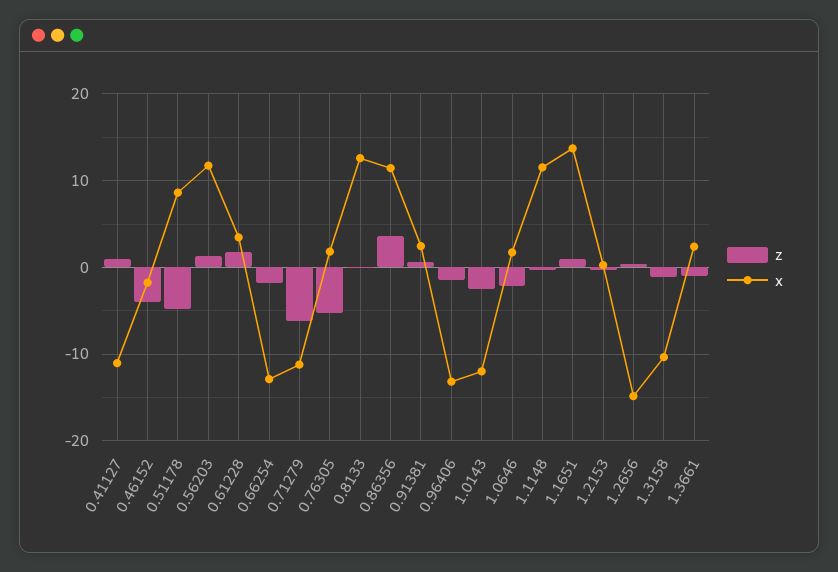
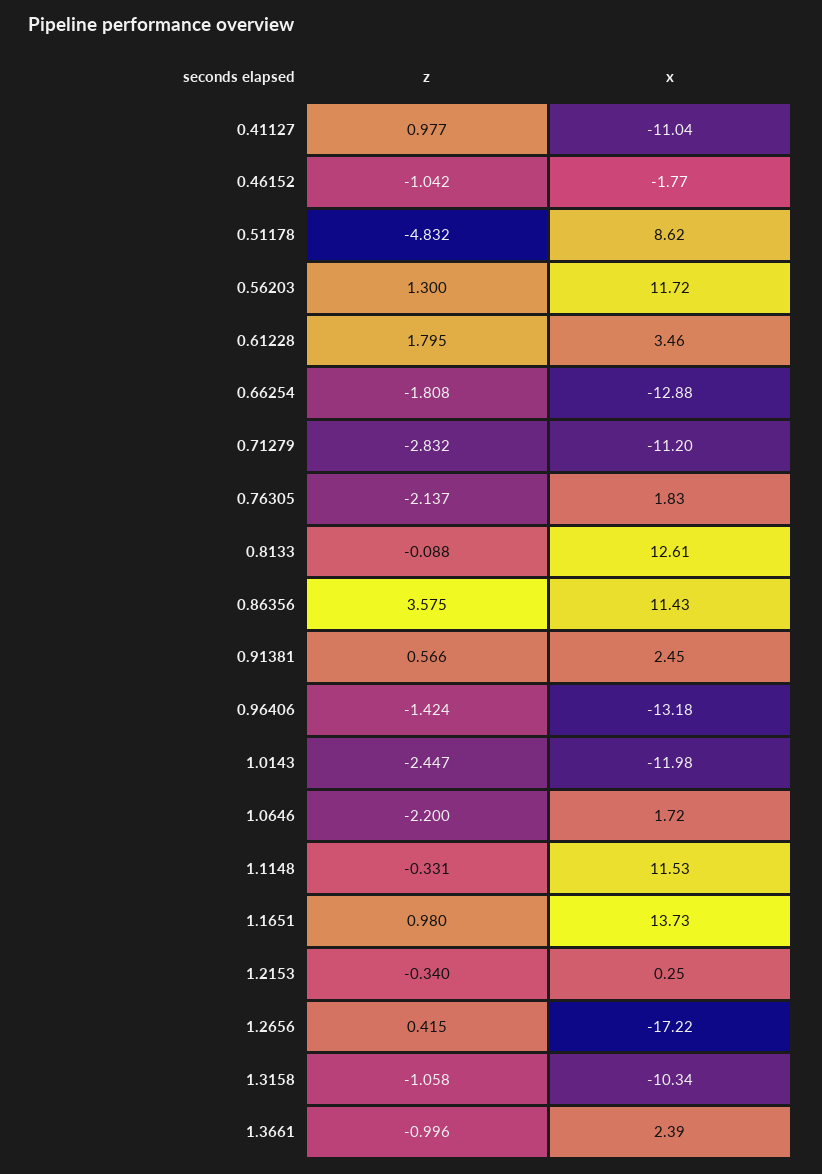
z, 0.46152: -4 -> -1.042
z, 0.71279: -6 -> -2.832
z, 0.76305: -5 -> -2.137
x, 1.2656: -15 -> -17.22

